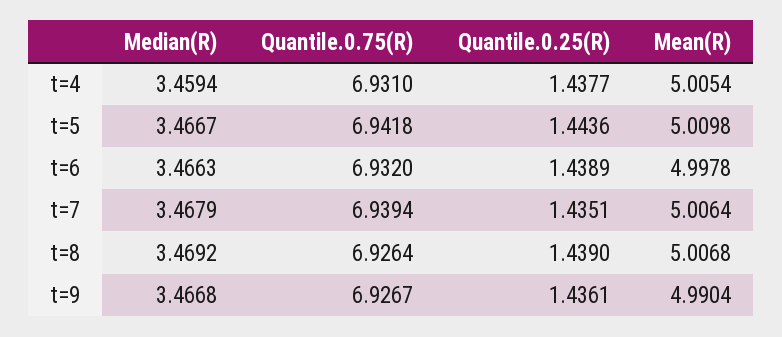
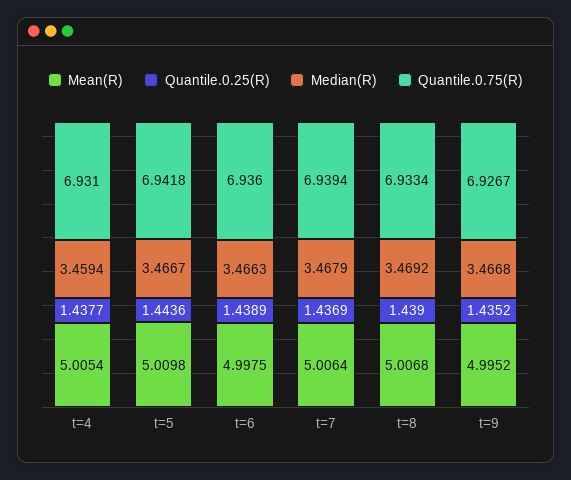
Quantile.0.75(R), t=6: 6.932 -> 6.936
Mean(R), t=6: 4.9978 -> 4.9975
Quantile.0.25(R), t=7: 1.4351 -> 1.4369
Quantile.0.75(R), t=8: 6.9264 -> 6.9334
Quantile.0.25(R), t=9: 1.4361 -> 1.4352
Mean(R), t=9: 4.9904 -> 4.9952

